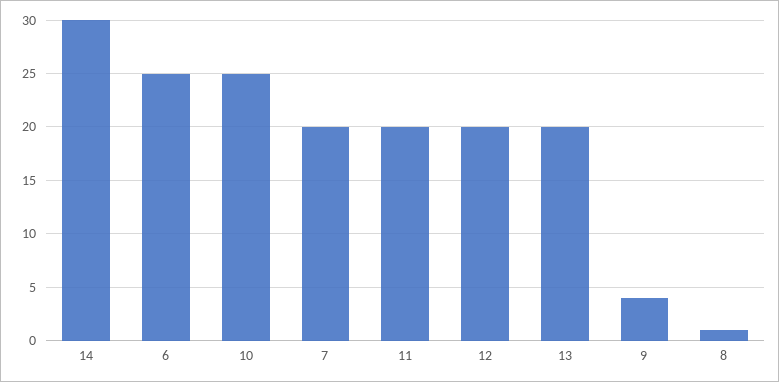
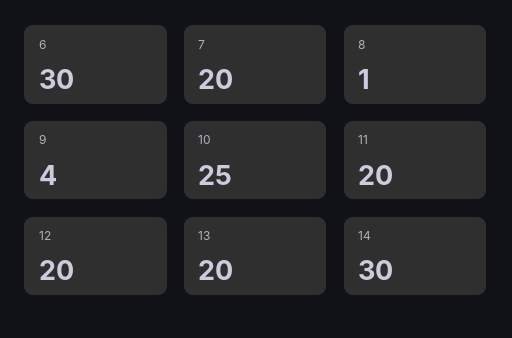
6: 25 -> 30

